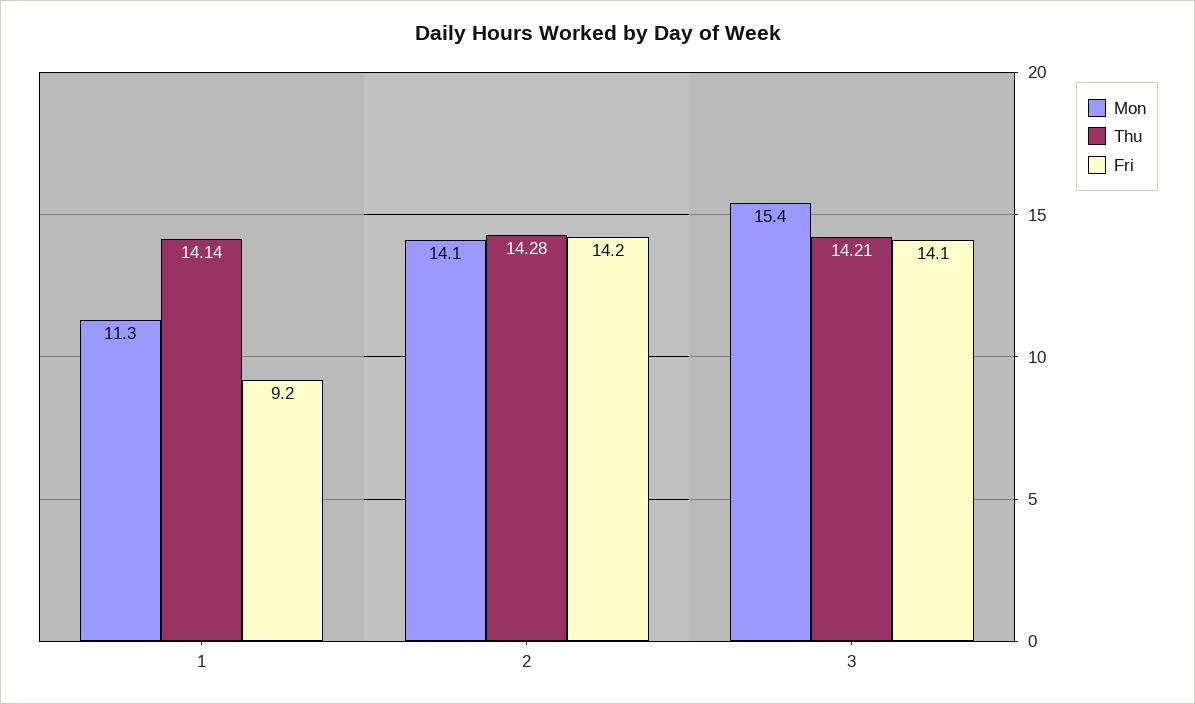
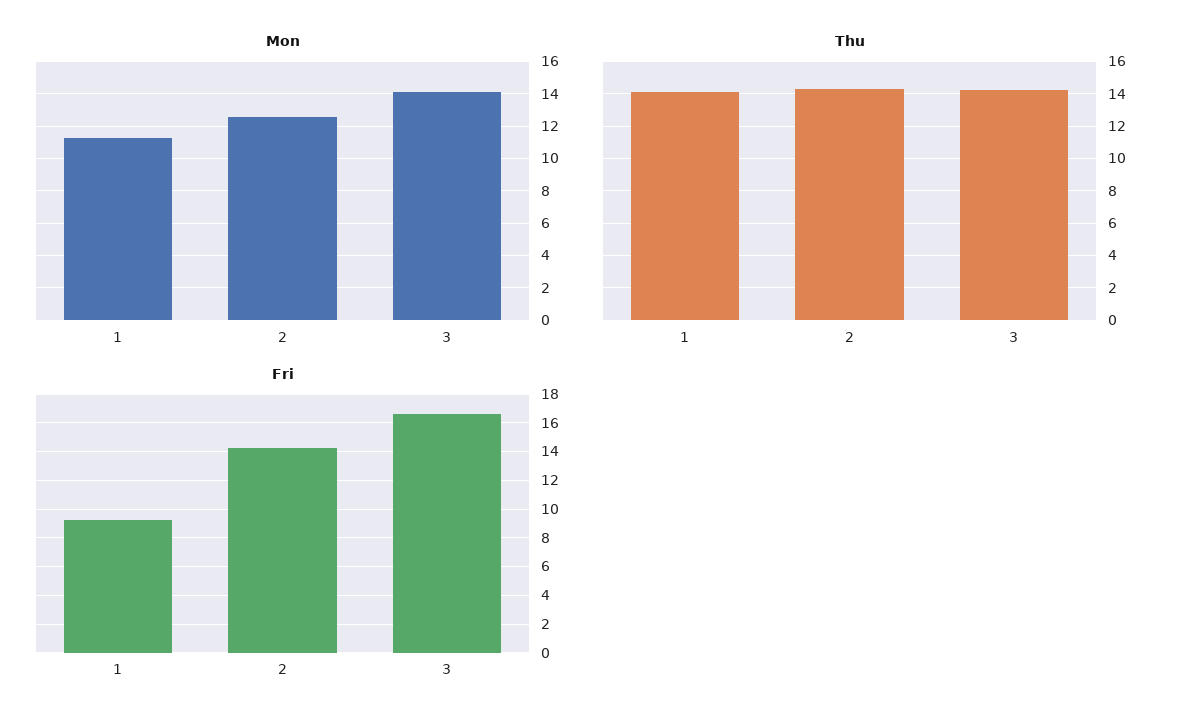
Mon, 2: 14.1 -> 12.5
Mon, 3: 15.4 -> 14
Fri, 3: 14.1 -> 16.5

